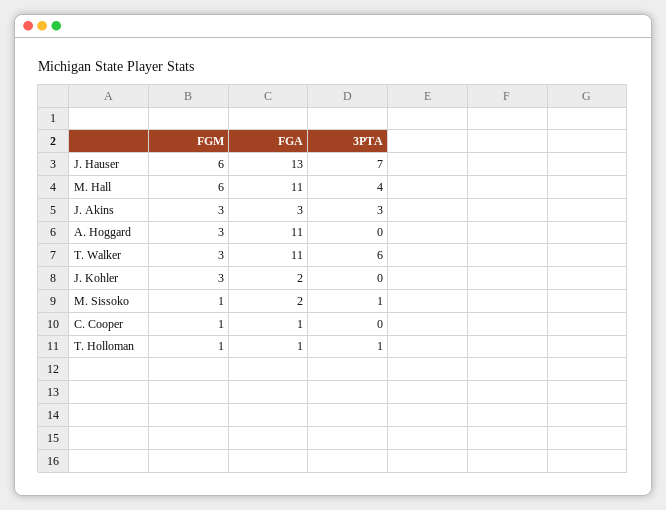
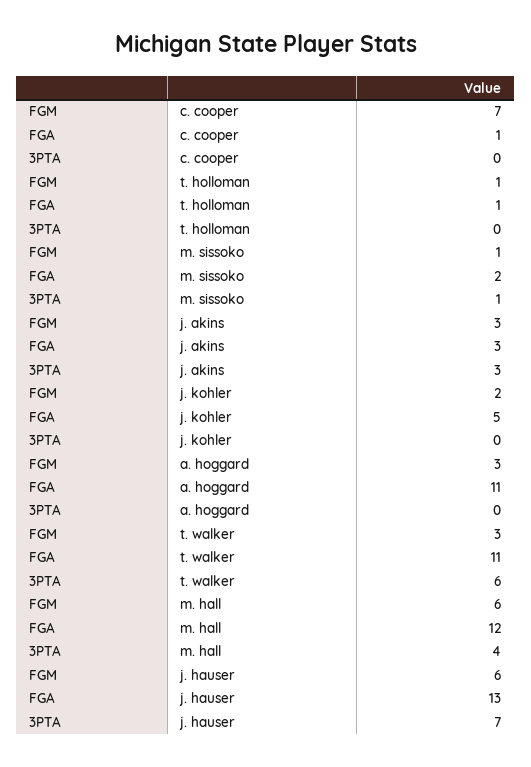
FGA, M. Hall: 11 -> 12
FGM, J. Kohler: 3 -> 2
FGA, J. Kohler: 2 -> 5
FGM, C. Cooper: 1 -> 7
3PTA, T. Holloman: 1 -> 0

